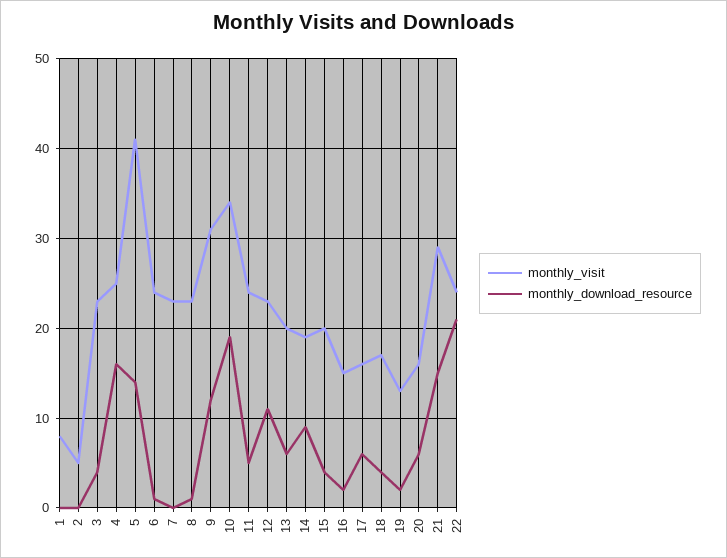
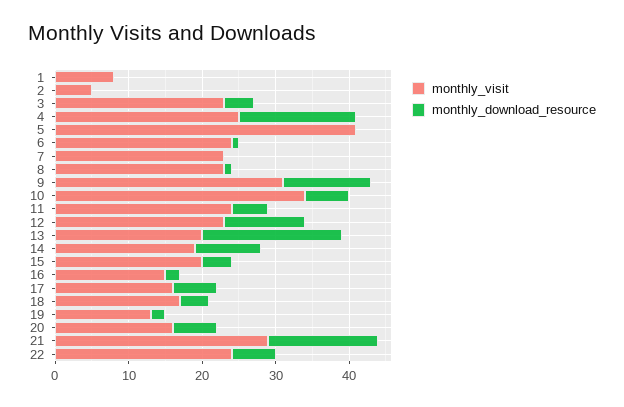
monthly_download_resource, 5: 14 -> 0
monthly_download_resource, 10: 19 -> 5
monthly_download_resource, 13: 6 -> 20
monthly_download_resource, 22: 21 -> 5

